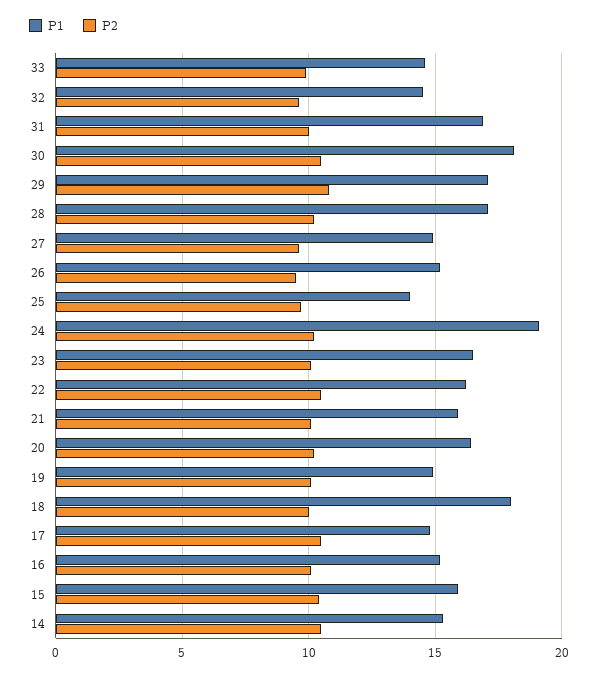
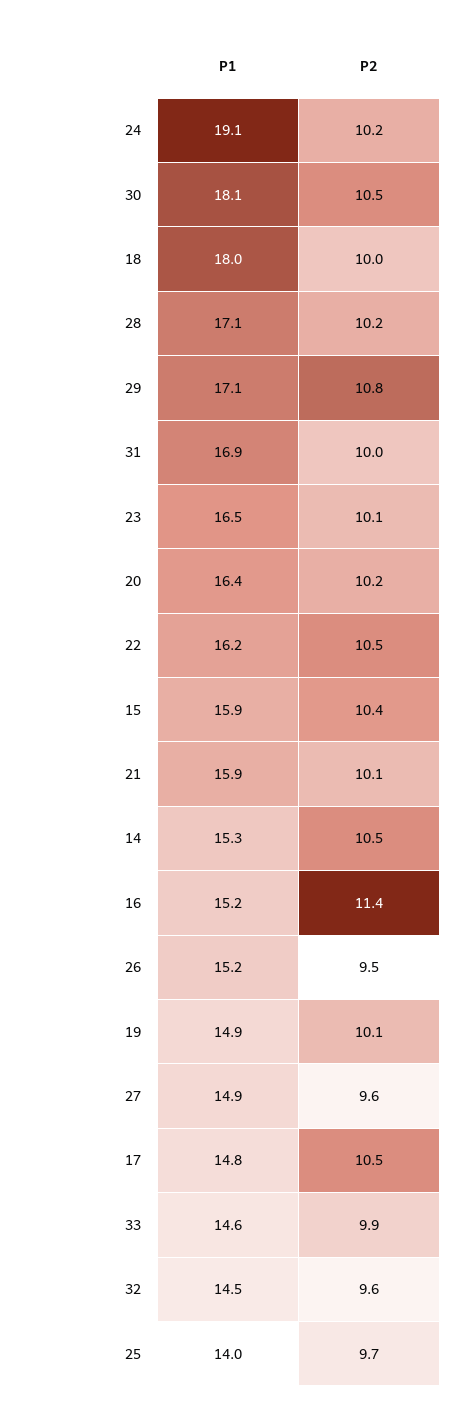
P2, 16: 10 -> 11.4

